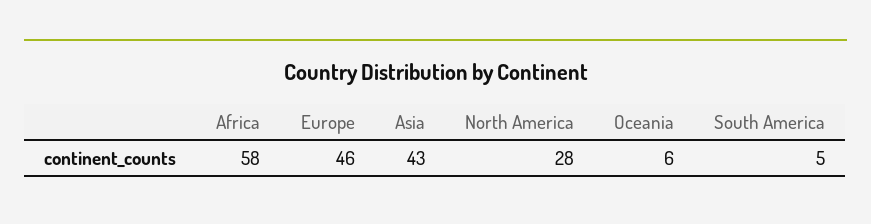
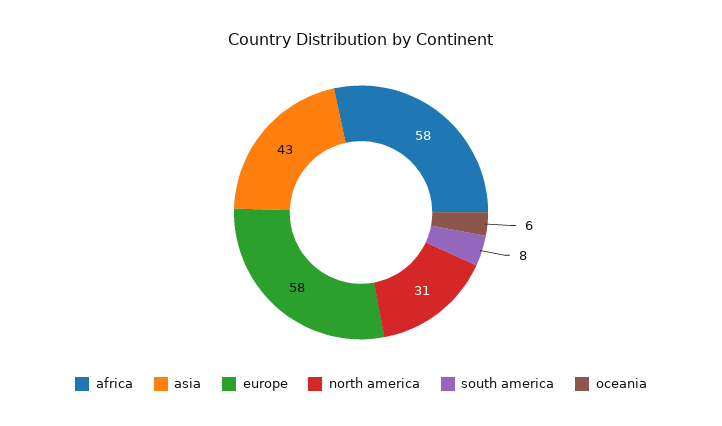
Europe: 46 -> 58
North America: 28 -> 31
South America: 5 -> 8

